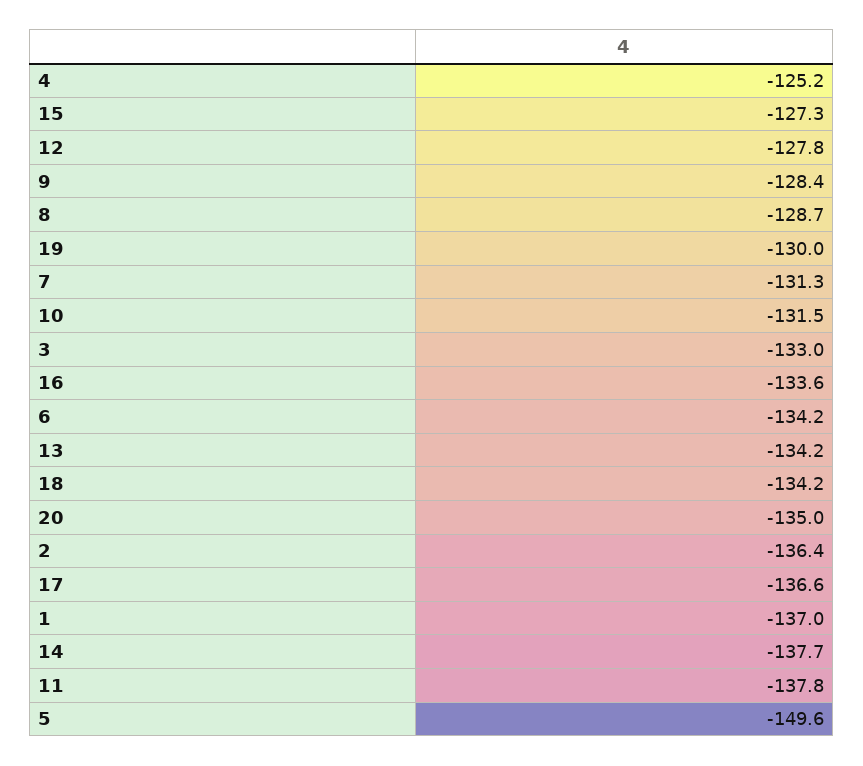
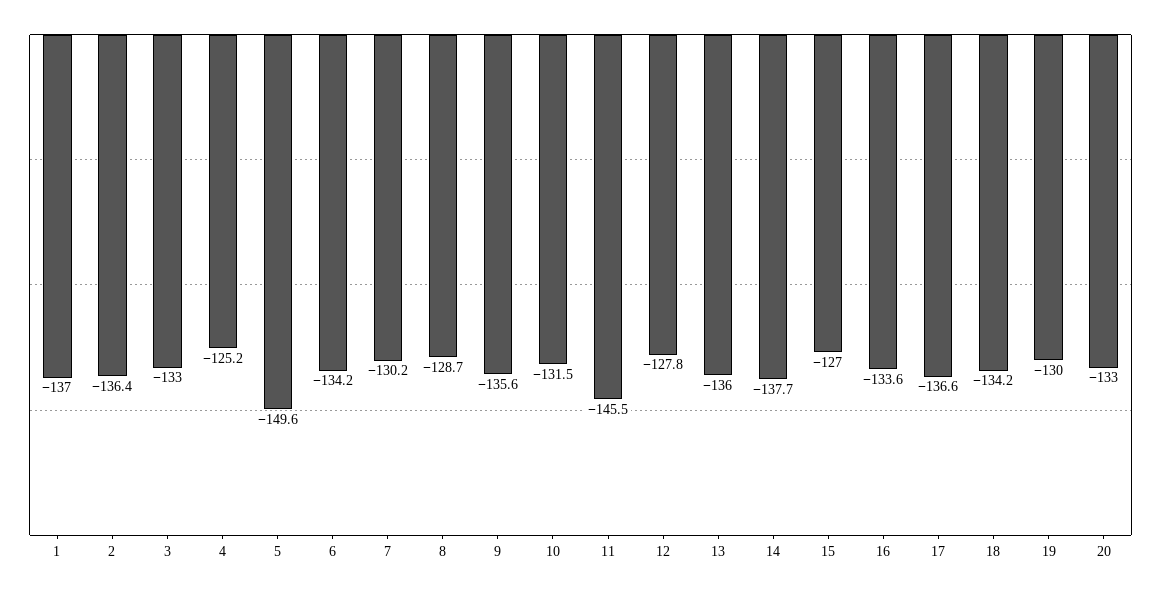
15: -127.3 -> -127
9: -128.4 -> -135.6
7: -131.3 -> -130.2
13: -134.2 -> -136
20: -135 -> -133
11: -137.8 -> -145.5

